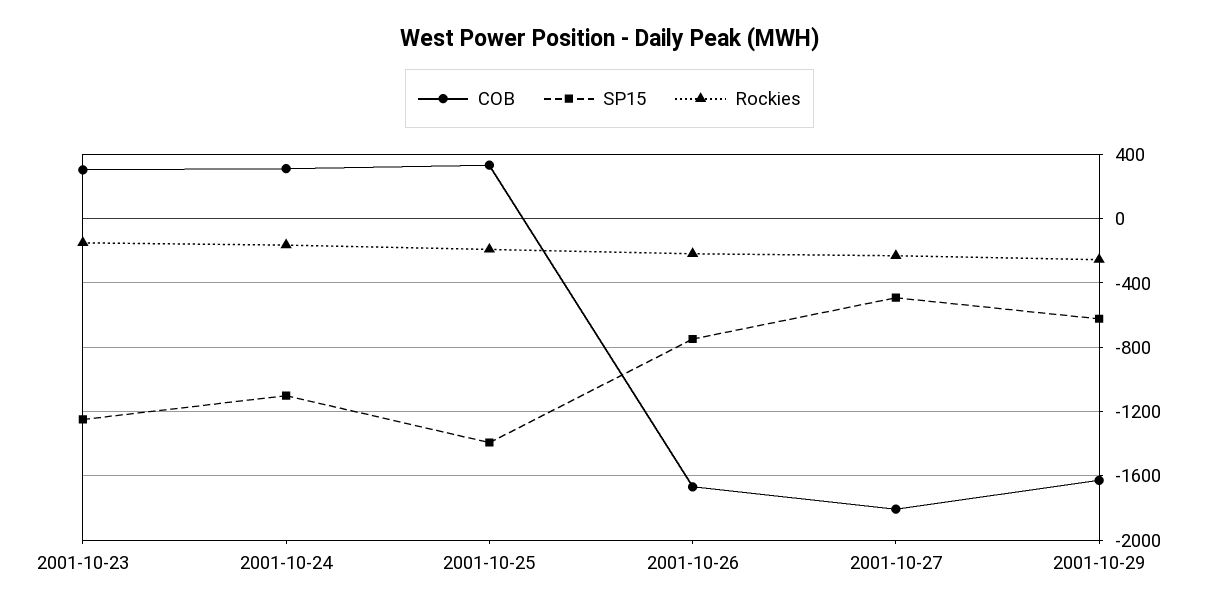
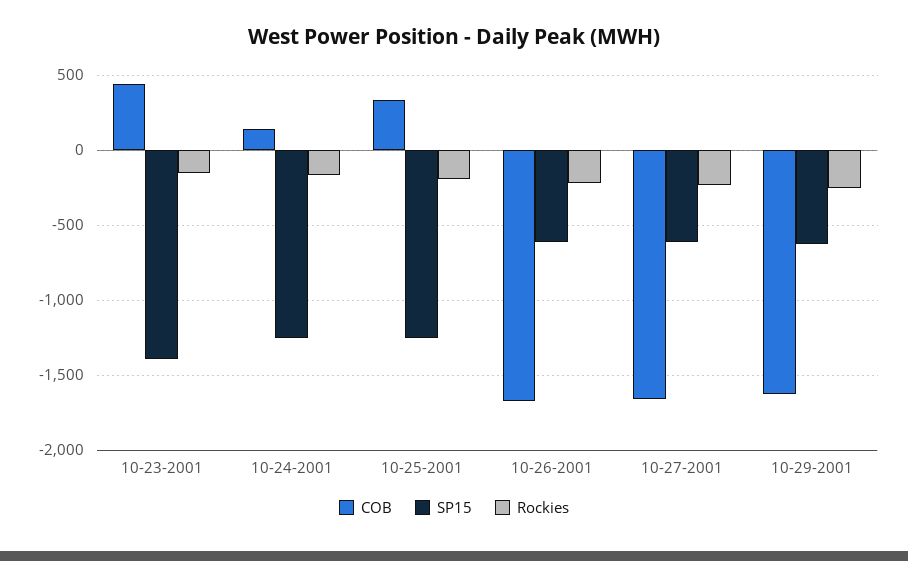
COB, 2001-10-23: 300 -> 450
SP15, 2001-10-23: -1250 -> -1400
COB, 2001-10-24: 300 -> 150
SP15, 2001-10-24: -1100 -> -1250
SP15, 2001-10-25: -1400 -> -1250
SP15, 2001-10-26: -750 -> -600
COB, 2001-10-27: -1800 -> -1650
SP15, 2001-10-27: -500 -> -600

